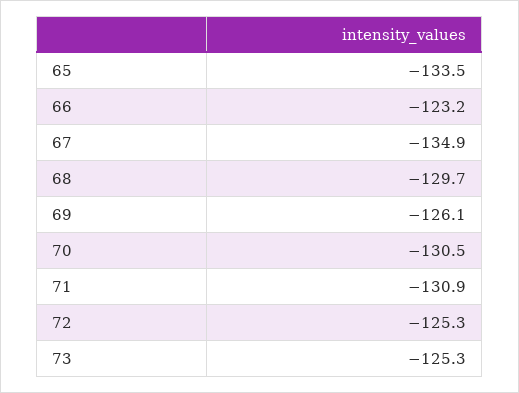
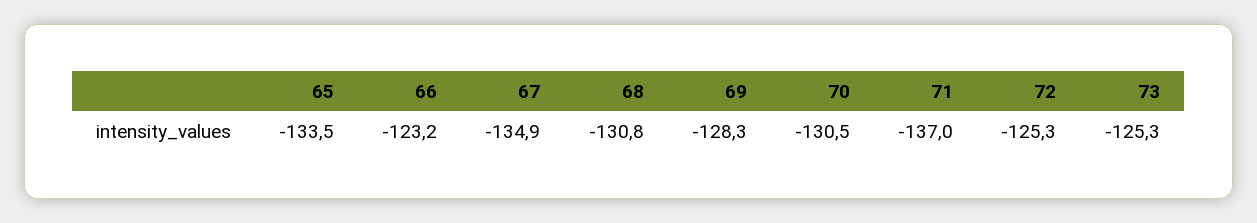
68: -129.7 -> -130.8
69: -126.1 -> -128.3
71: -130.9 -> -137

